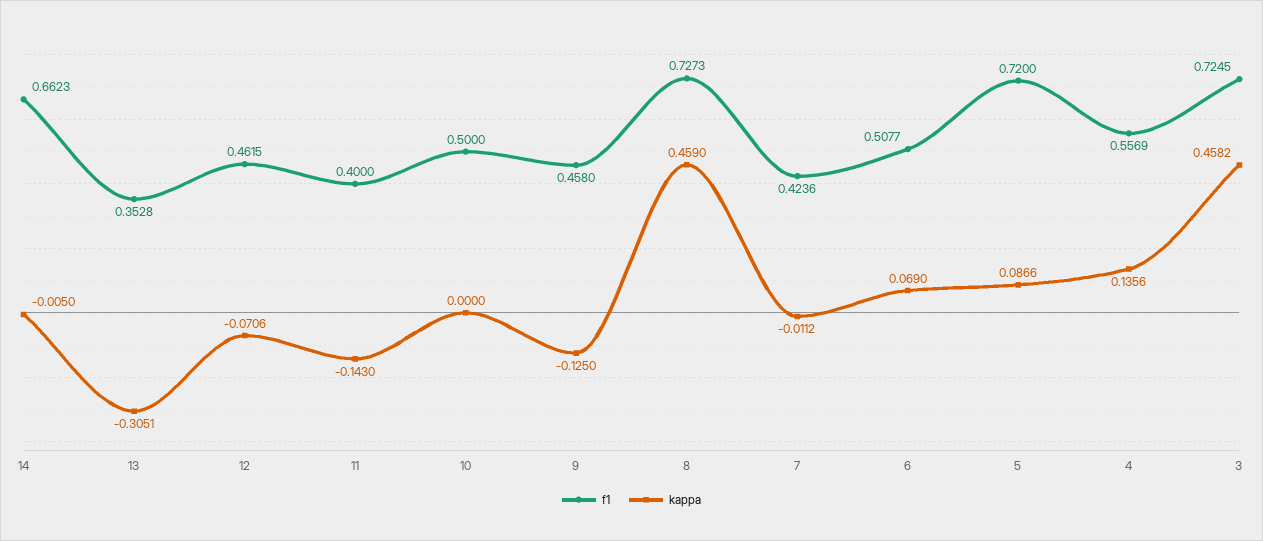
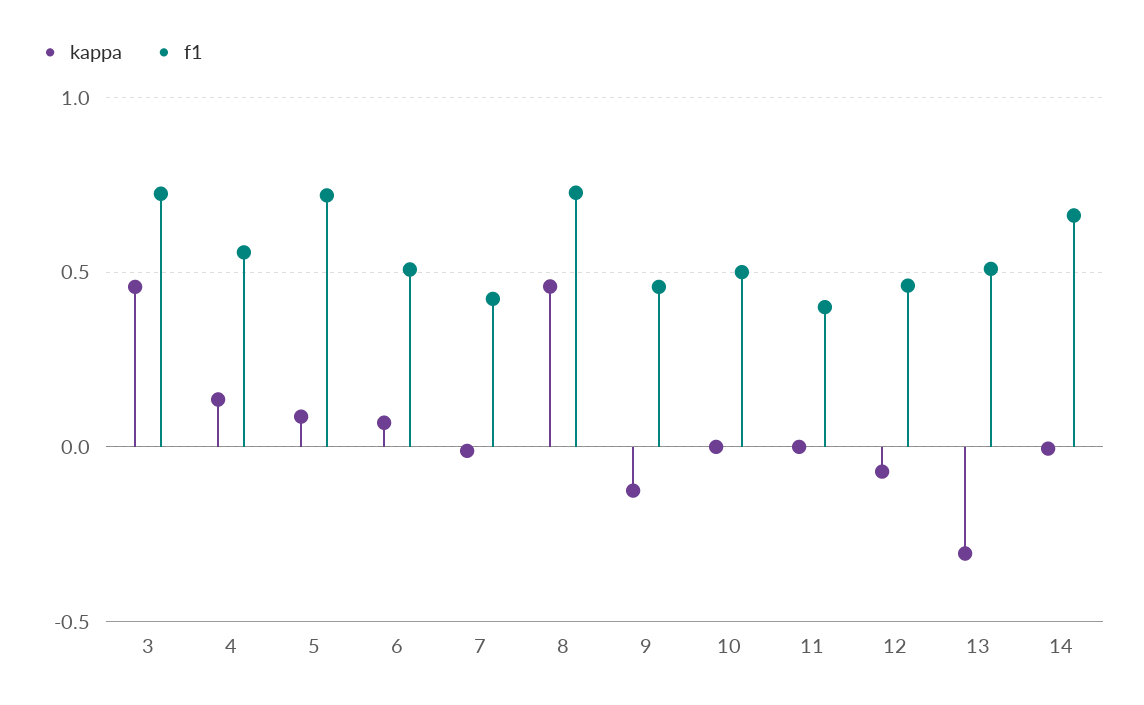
f1, 13: 0.3528 -> 0.5
kappa, 11: -0.143 -> 0

